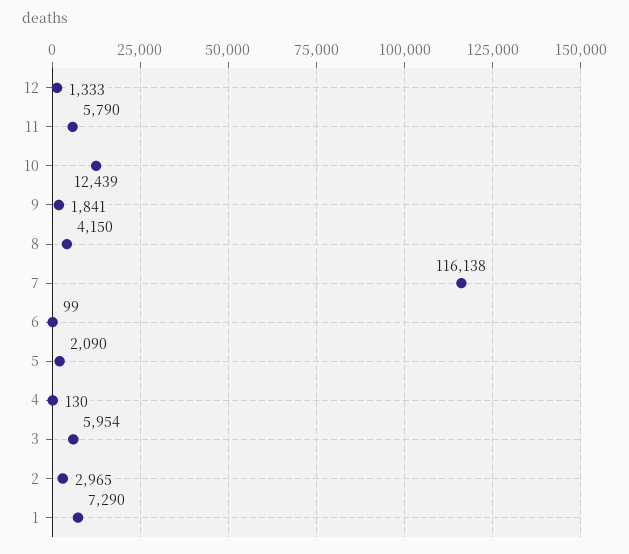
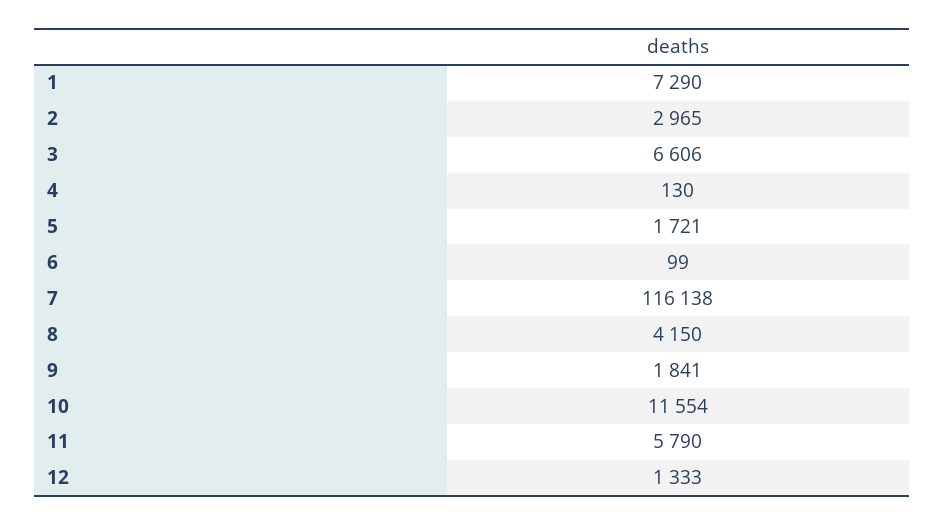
10: 12439 -> 11554
5: 2090 -> 1721
3: 5954 -> 6606

